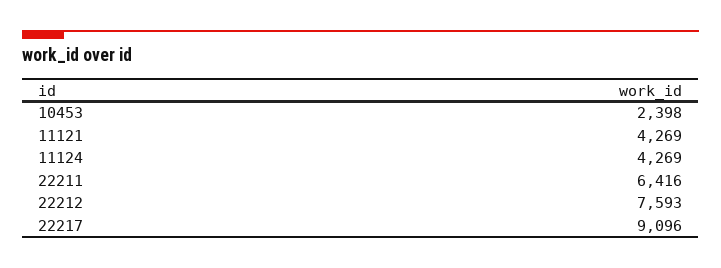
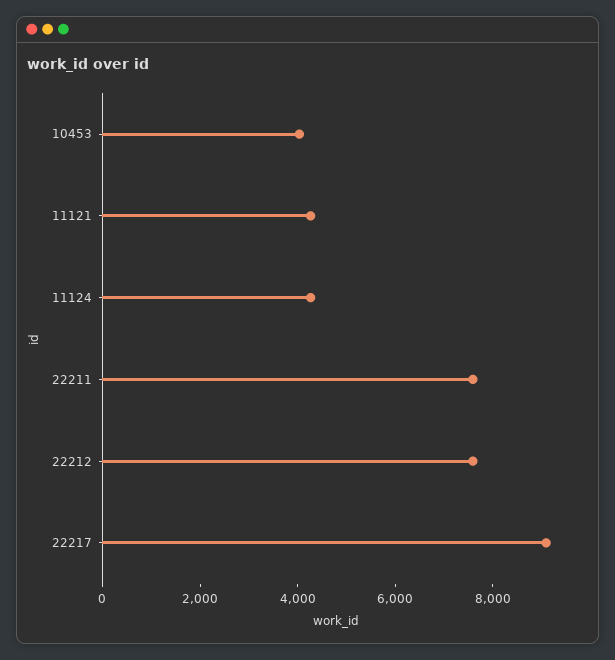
10453: 2398 -> 4000
22211: 6416 -> 7500

